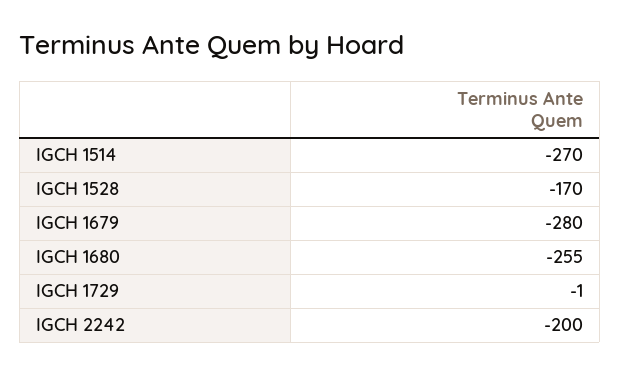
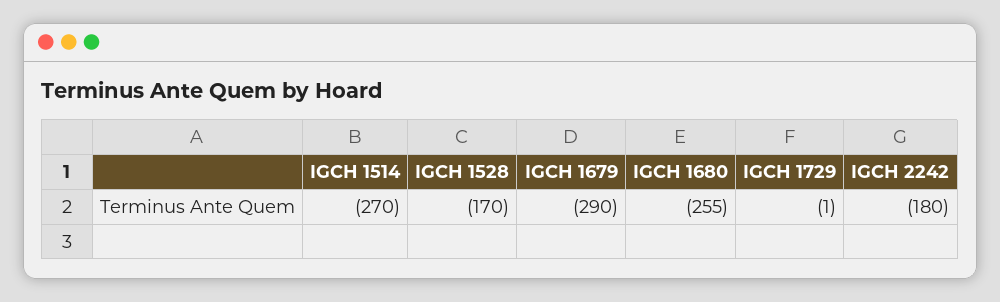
IGCH 1679: -280 -> -290
IGCH 2242: -200 -> -180

